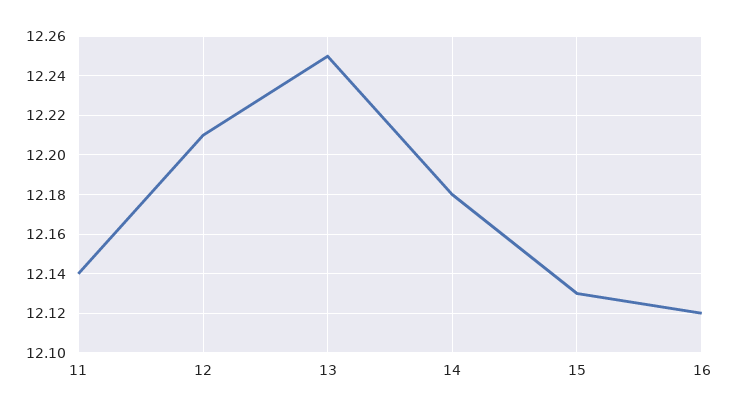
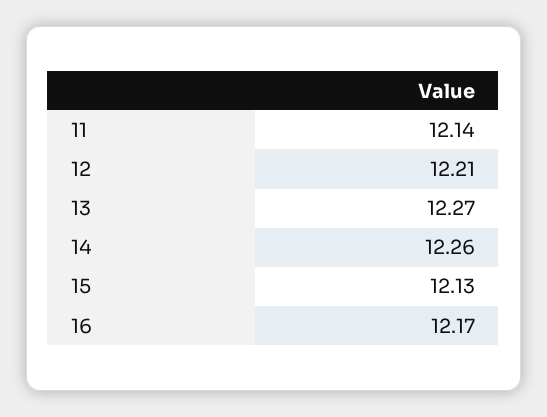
13: 12.25 -> 12.27
14: 12.18 -> 12.26
16: 12.12 -> 12.17

